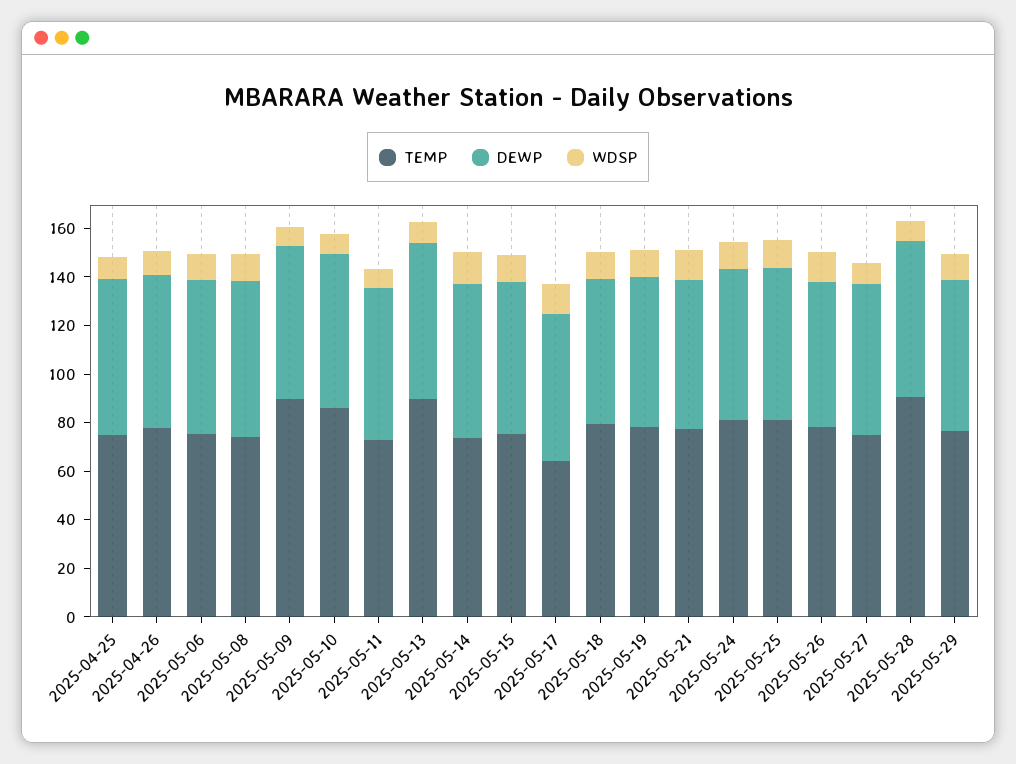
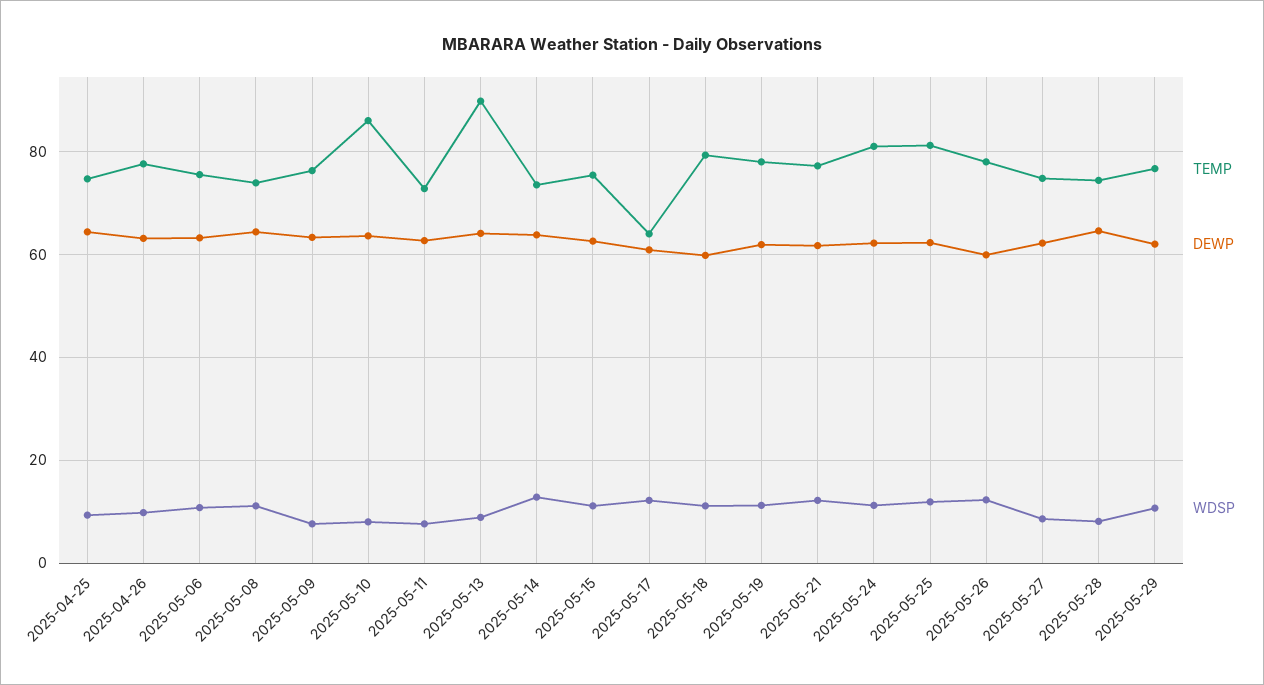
TEMP, 2025-05-09: 90 -> 76
TEMP, 2025-05-28: 90 -> 74

